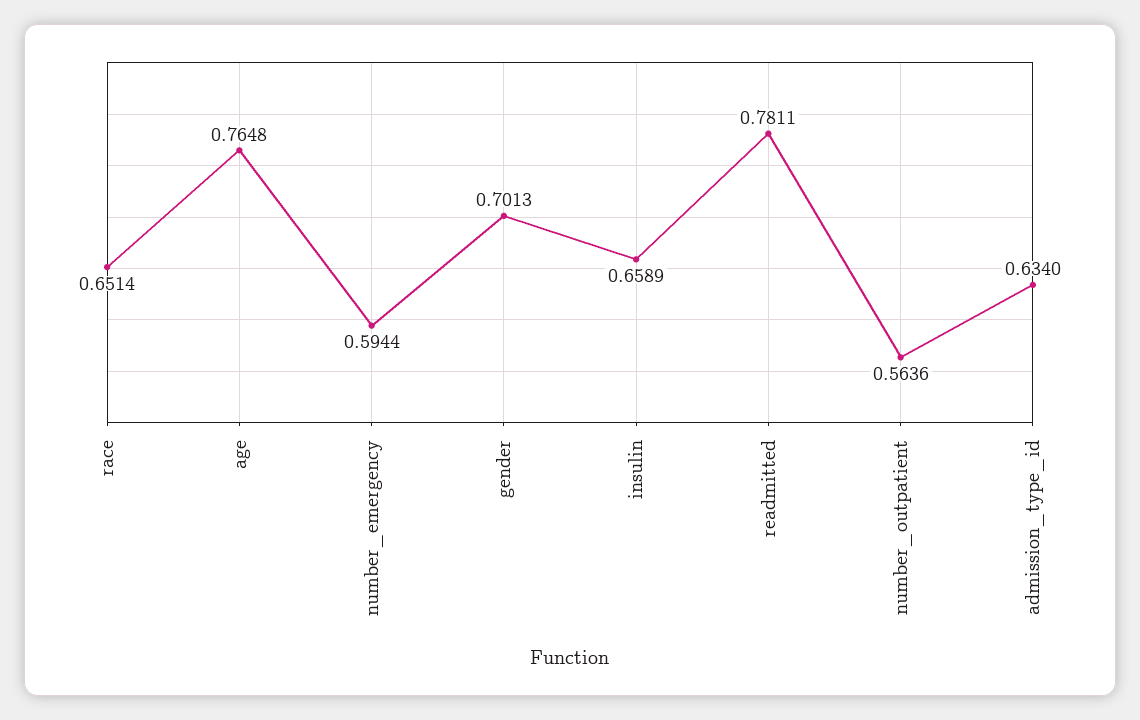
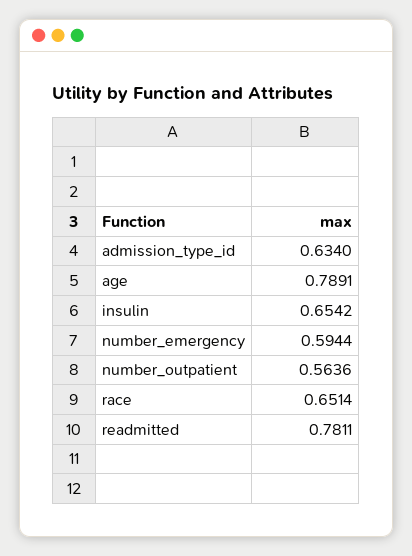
age: 0.7648 -> 0.7891
gender: 0.7013 -> none
insulin: 0.6589 -> 0.6542

